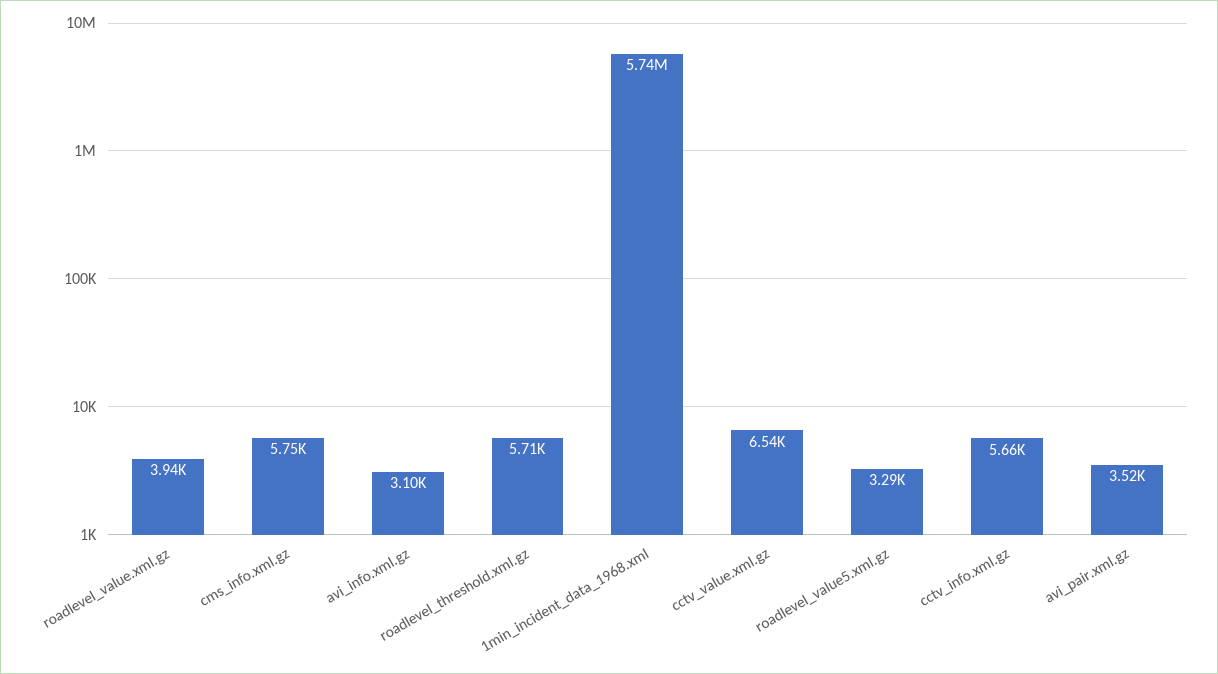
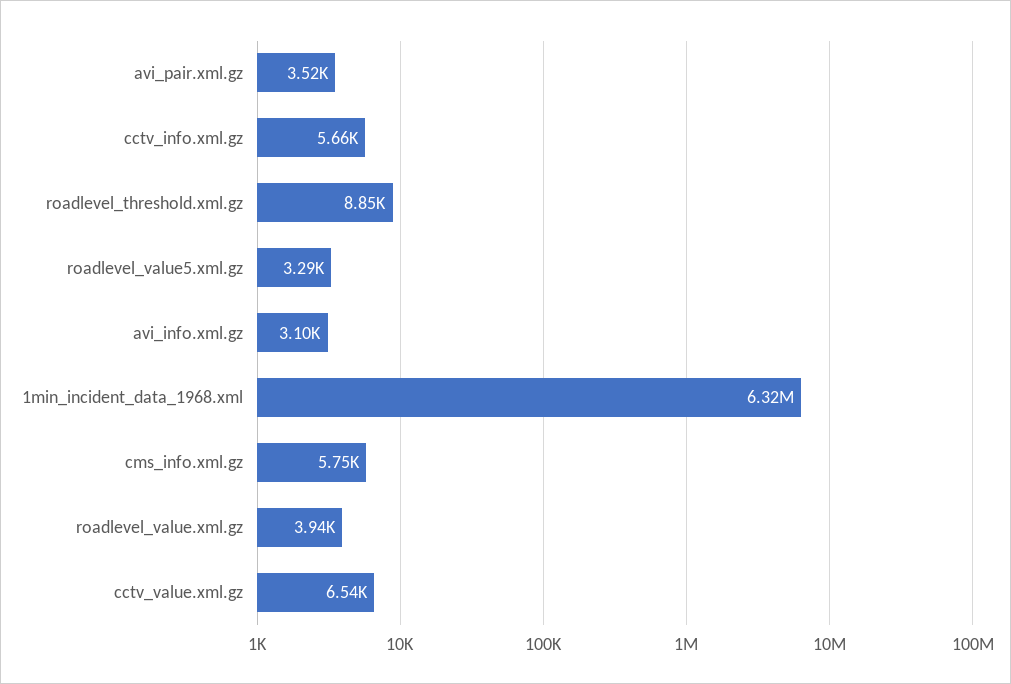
roadlevel_threshold.xml.gz: 5710 -> 8850
1min_incident_data_1968.xml: 5740000 -> 6320000

